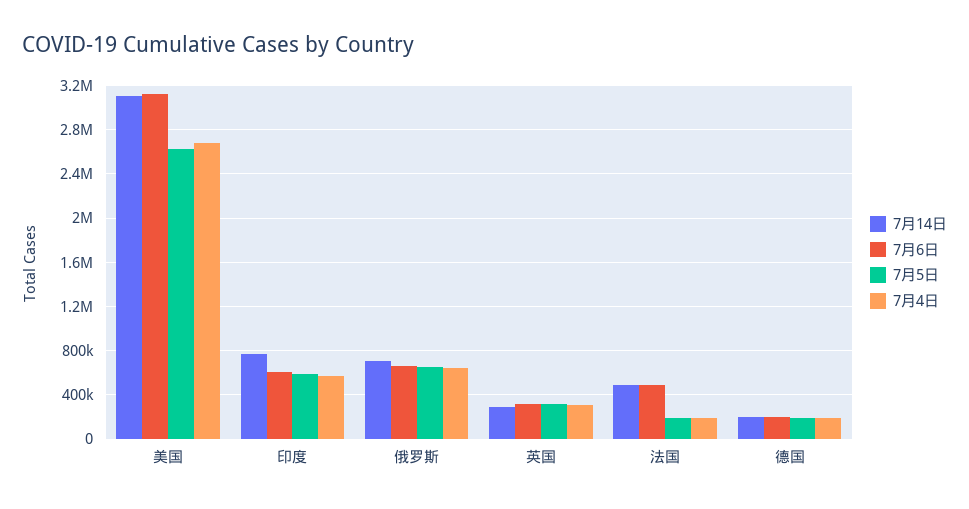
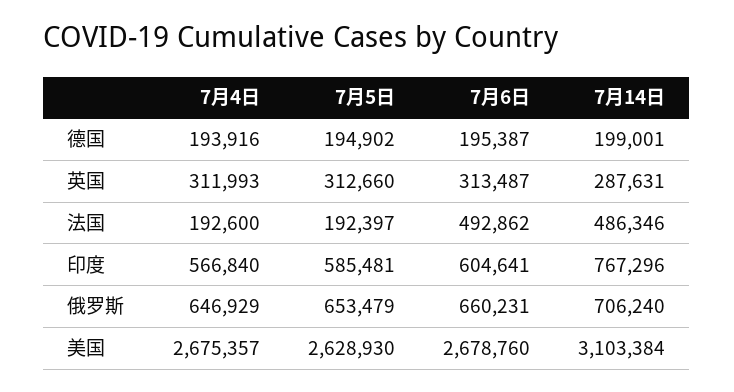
7月6日, 美国: 3100000 -> 2678760

